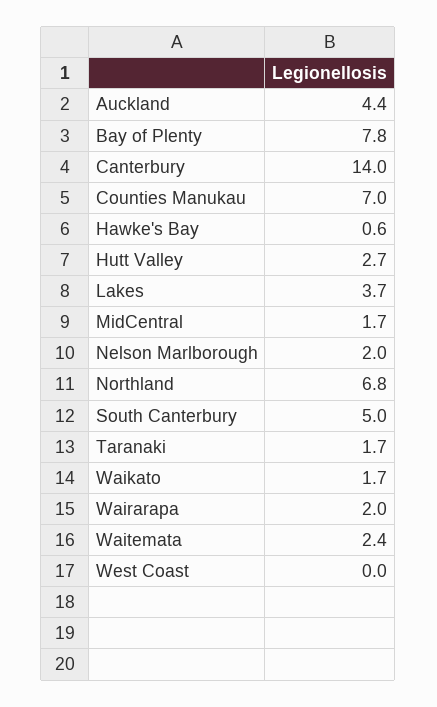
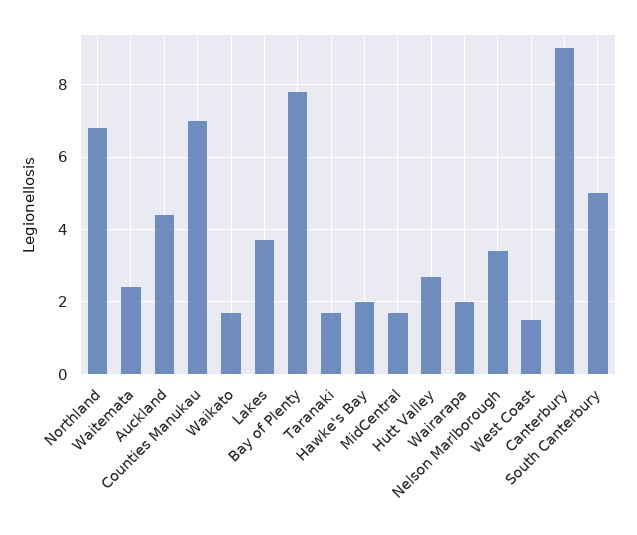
Canterbury: 14 -> 9
Hawke's Bay: 0.6 -> 2
Nelson Marlborough: 2 -> 3.5
West Coast: 0 -> 1.5

